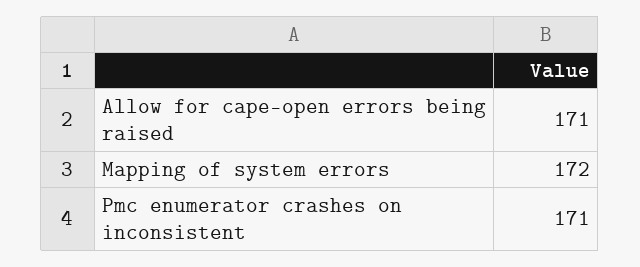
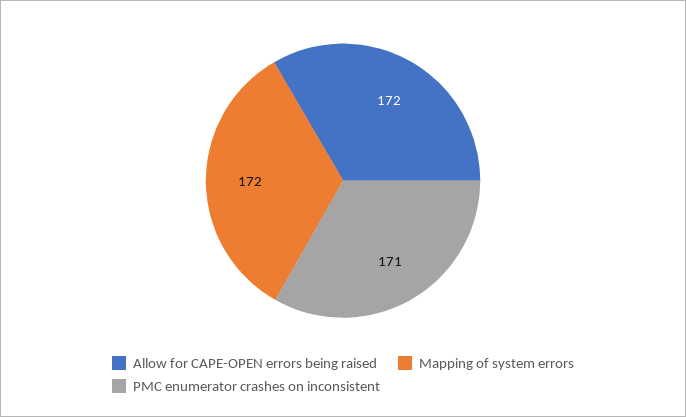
Allow for cape-open errors being raised: 171 -> 172

